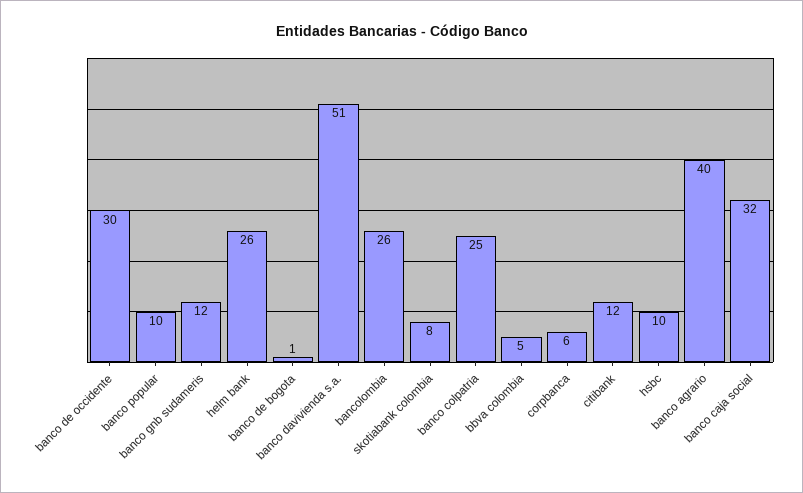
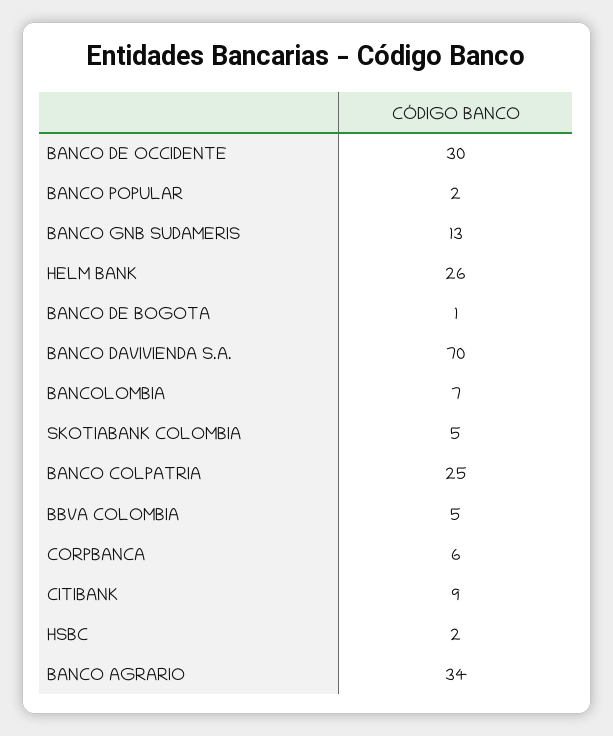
banco popular: 10 -> 2
banco gnb sudameris: 12 -> 13
banco davivienda s.a.: 51 -> 70
bancolombia: 26 -> 7
skotiabank colombia: 8 -> 5
citibank: 12 -> 9
hsbc: 10 -> 2
banco agrario: 40 -> 34
banco caja social: 32 -> none

